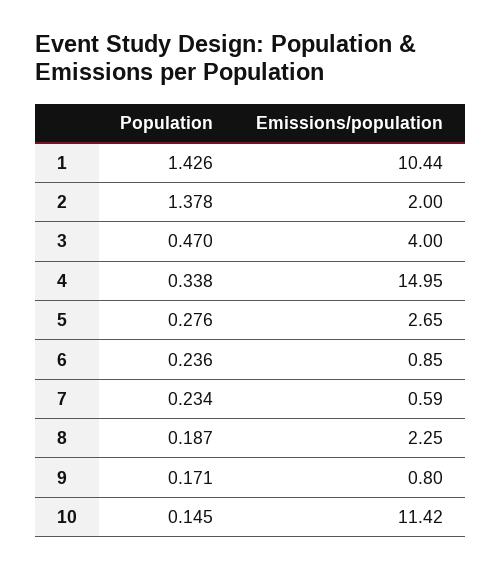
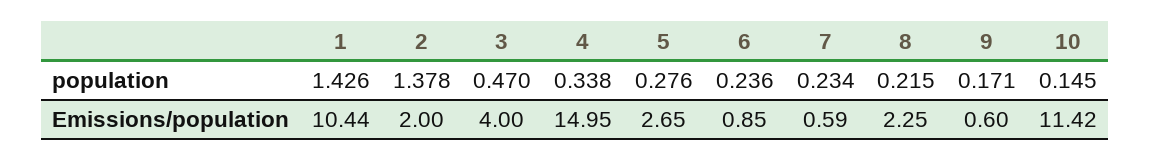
Population, 8: 0.187 -> 0.215
Emissions/population, 9: 0.8 -> 0.6

